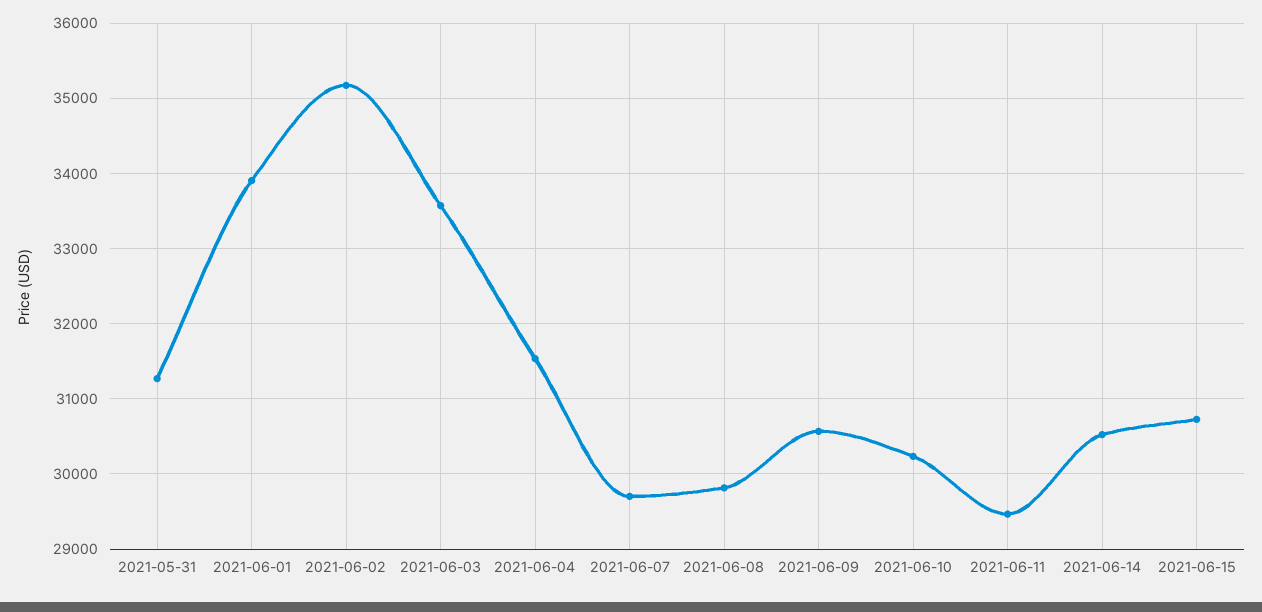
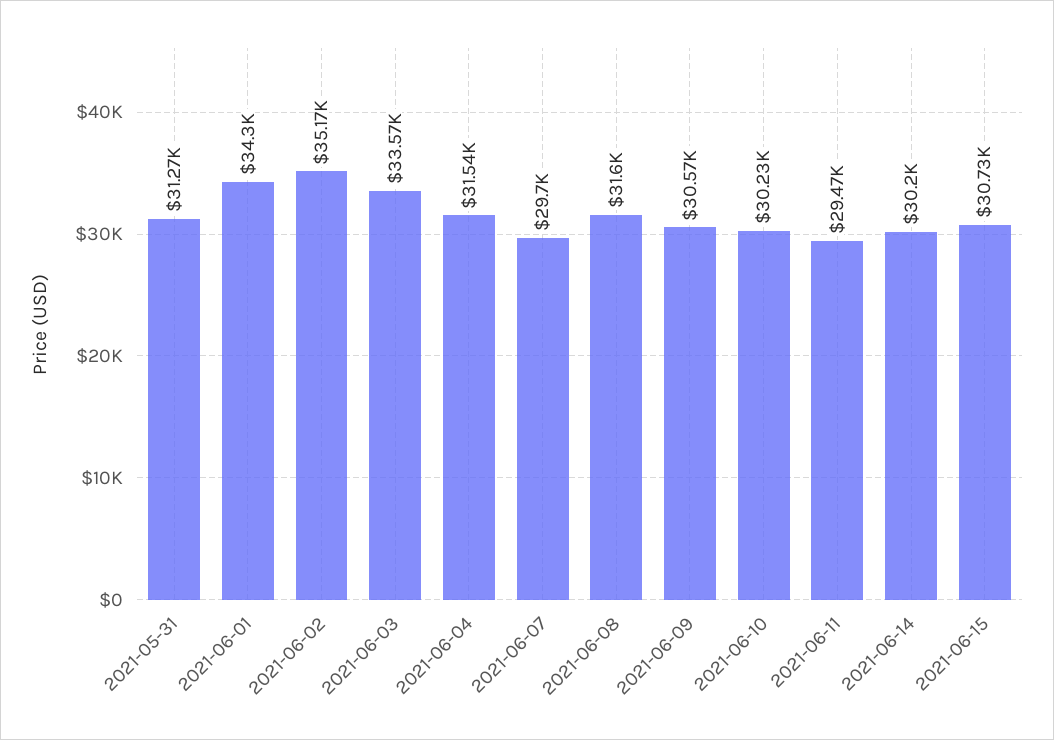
2021-06-01: 33900 -> 34300
2021-06-08: 29800 -> 31600
2021-06-14: 30500 -> 30200

